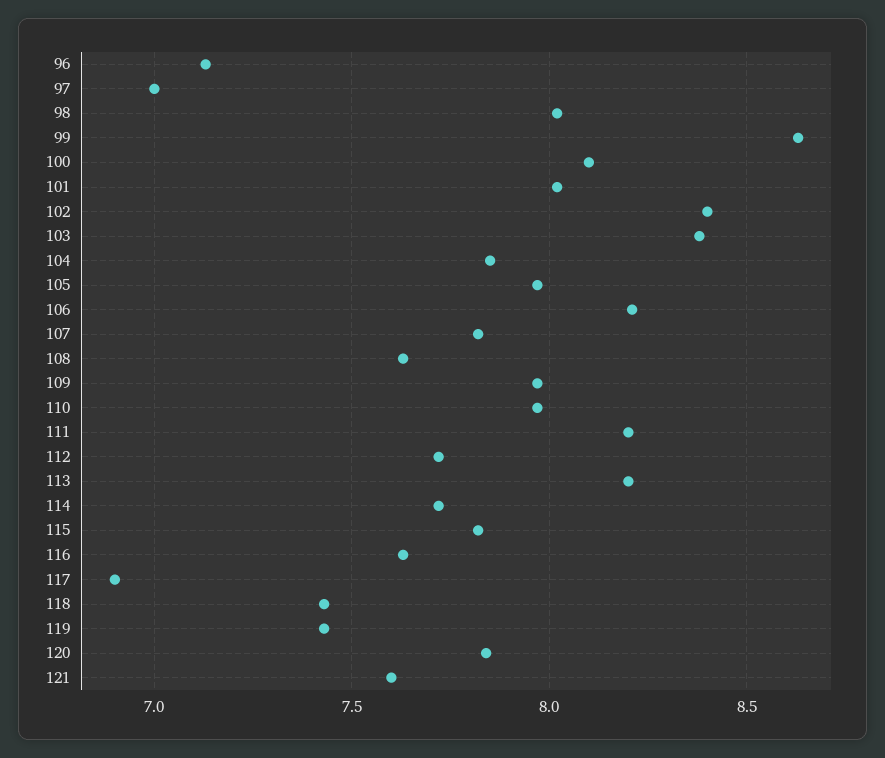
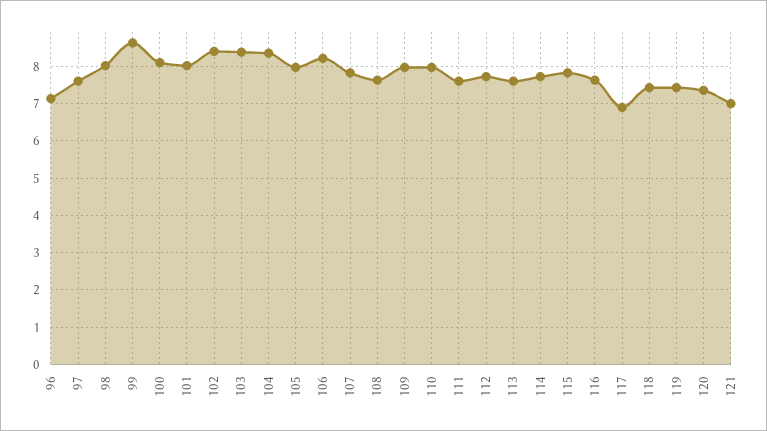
97: 7 -> 7.6
104: 7.85 -> 8.4
111: 8.2 -> 7.6
113: 8.2 -> 7.6
120: 7.85 -> 7.4
121: 7.6 -> 7

